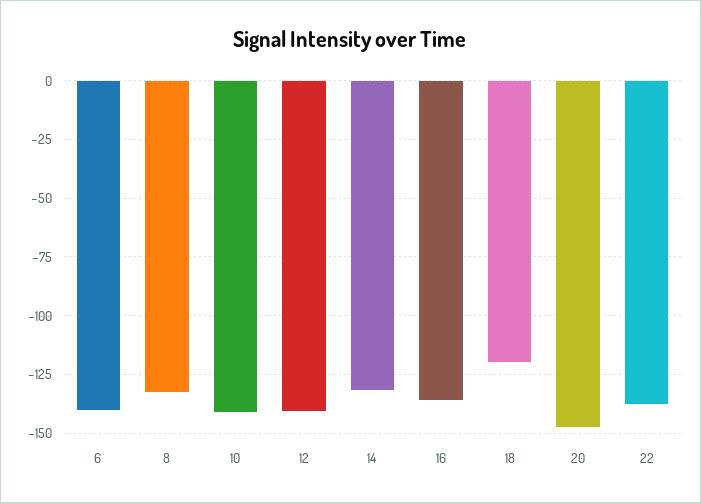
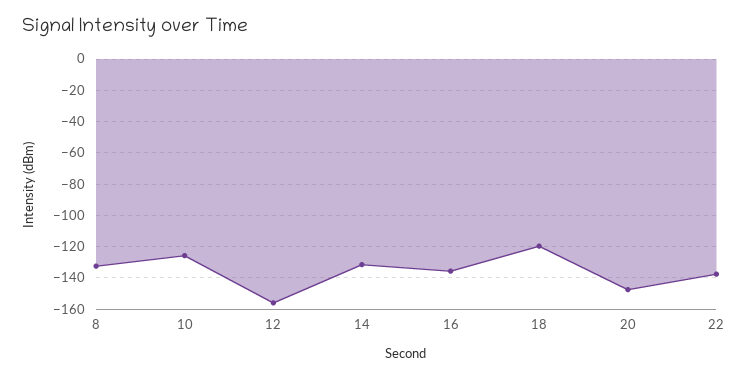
6: -140 -> none
10: -140 -> -125
12: -140 -> -155

